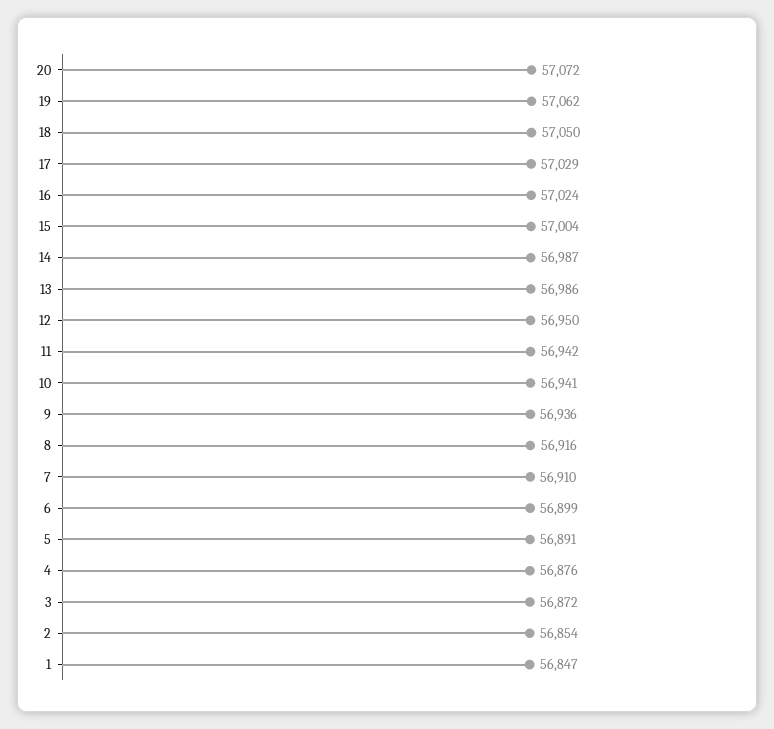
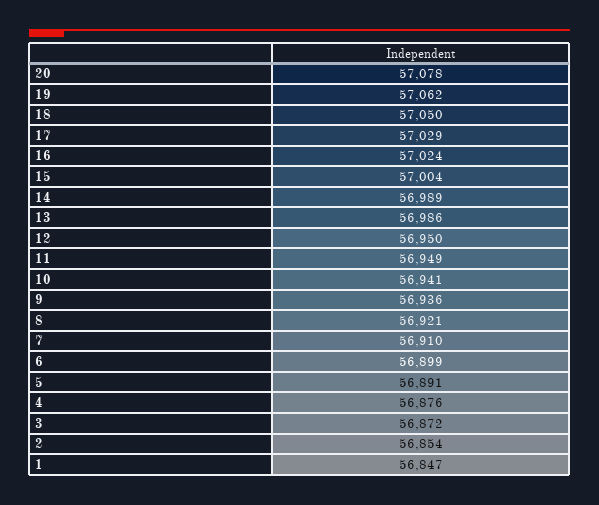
20: 57072 -> 57078
14: 56987 -> 56989
11: 56942 -> 56949
8: 56916 -> 56921

